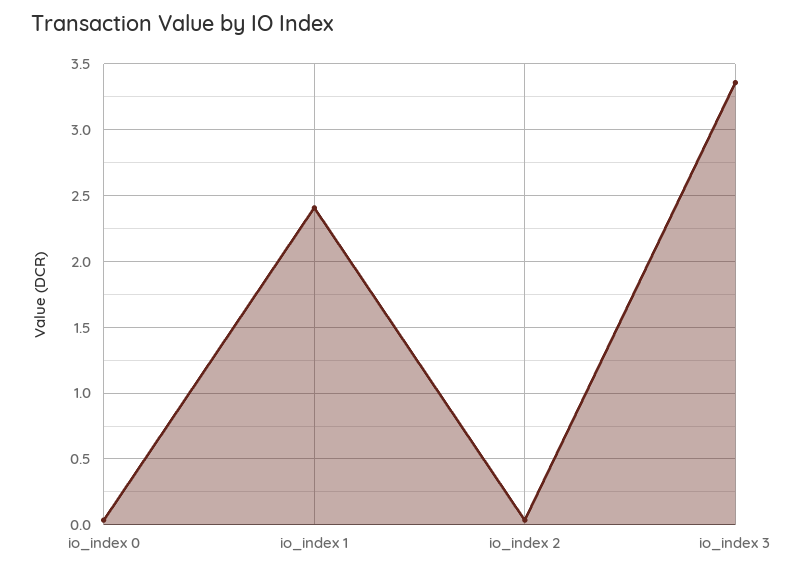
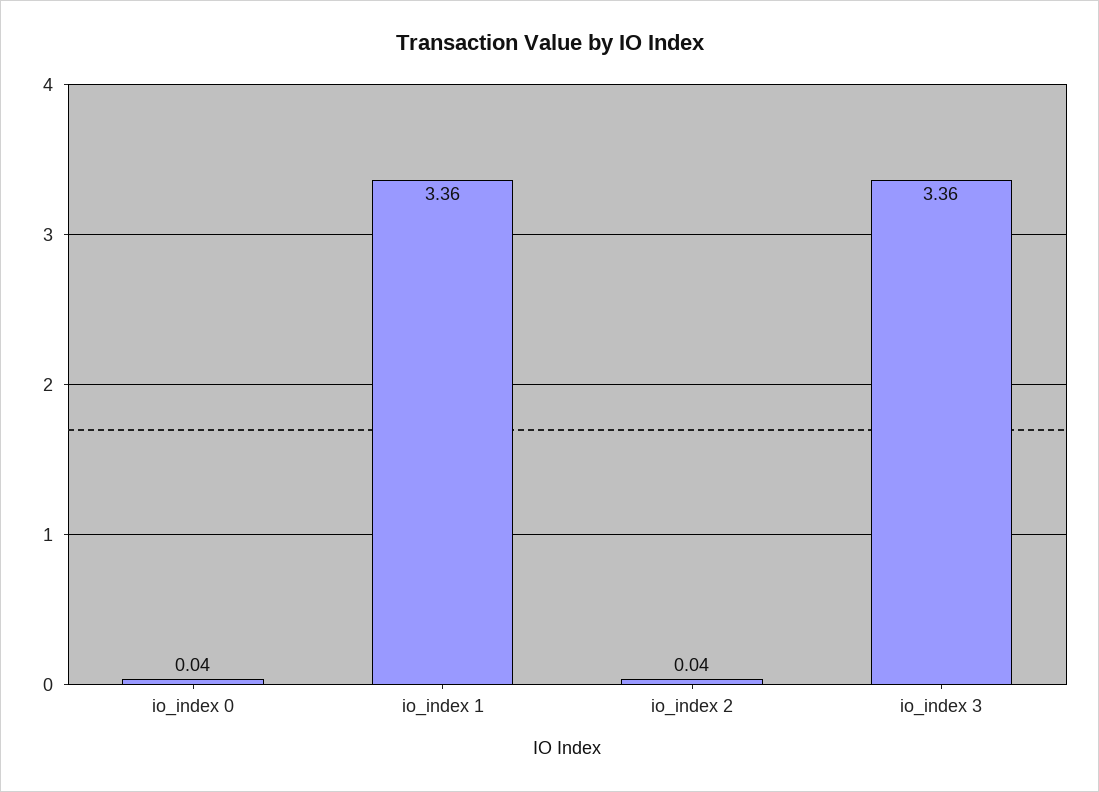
io_index 1: 2.4 -> 3.36

